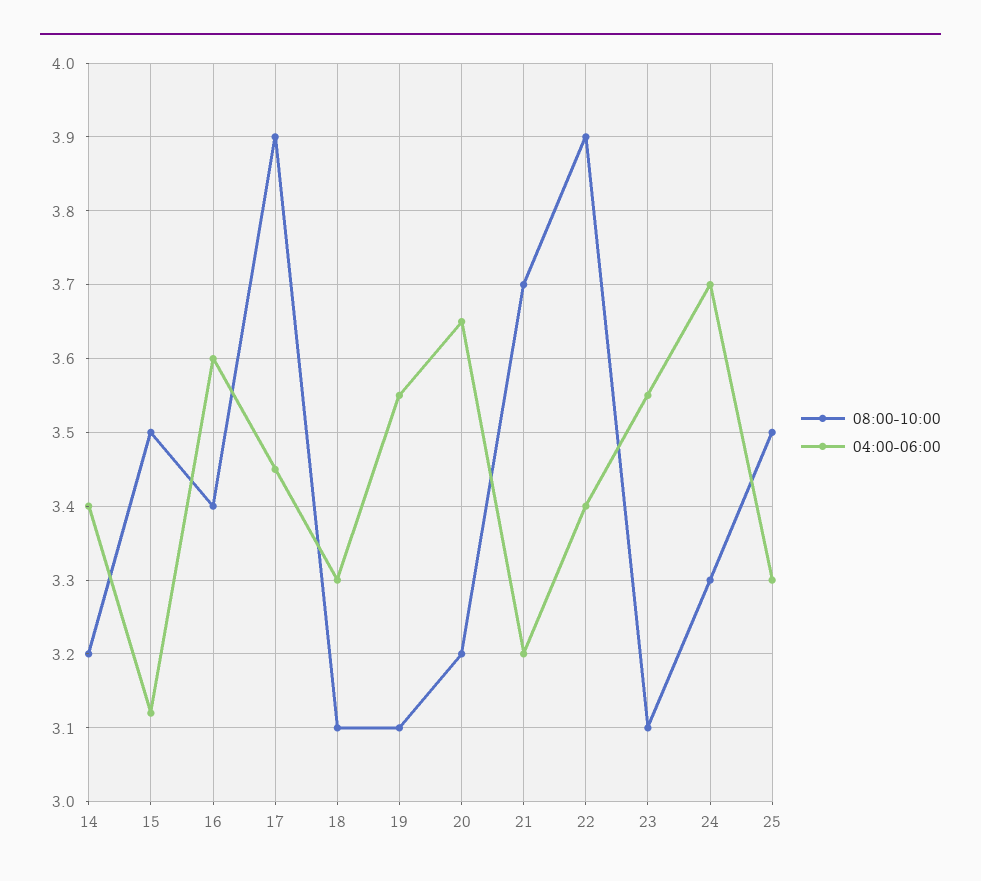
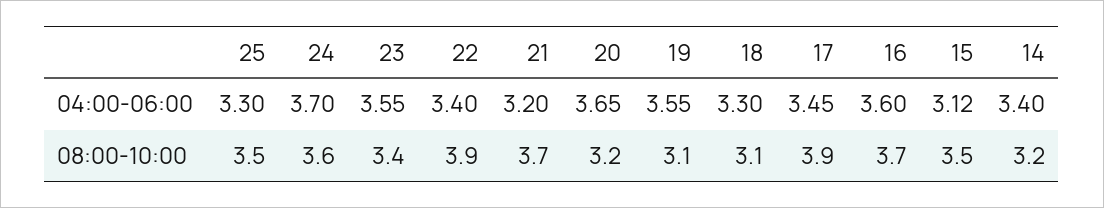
08:00-10:00, 16: 3.4 -> 3.7
08:00-10:00, 23: 3.1 -> 3.4
08:00-10:00, 24: 3.3 -> 3.6

